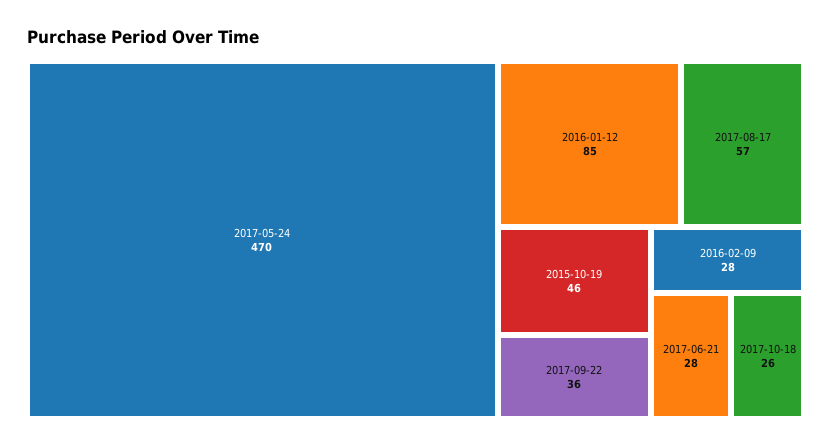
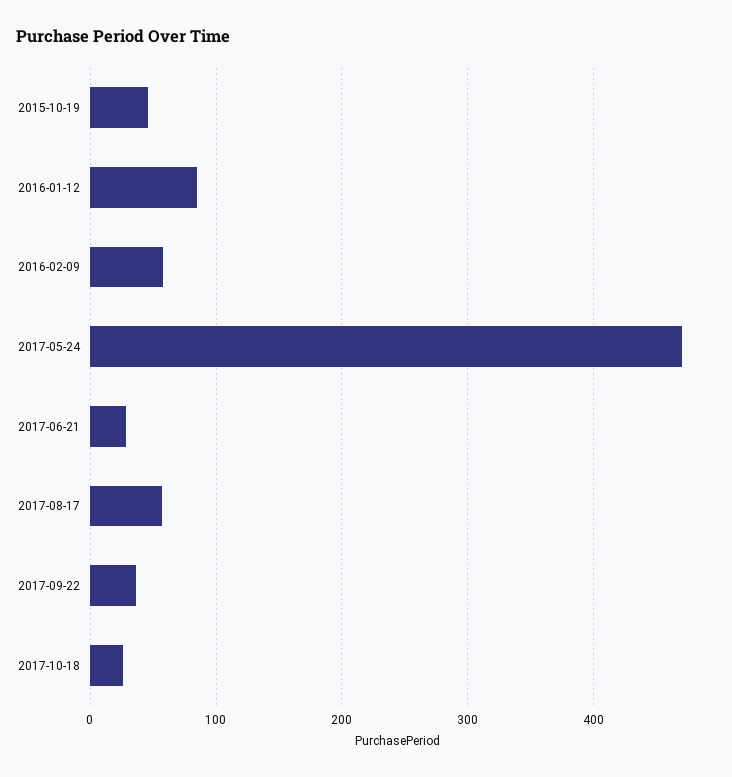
2016-02-09: 28 -> 60

